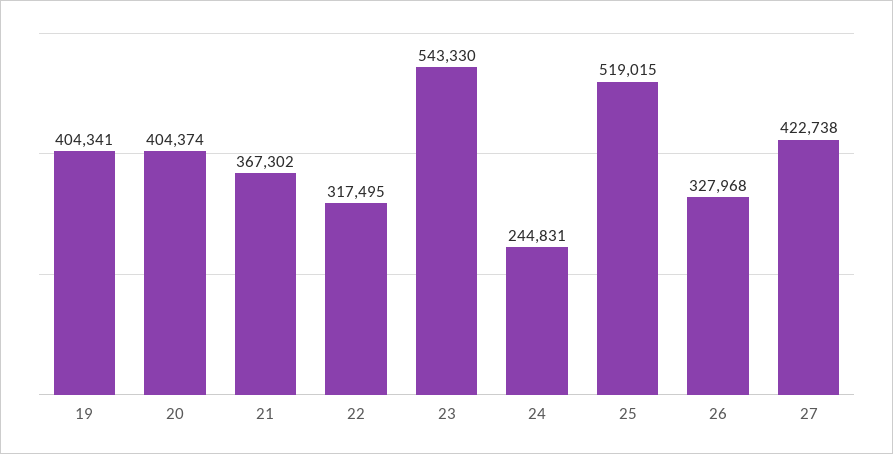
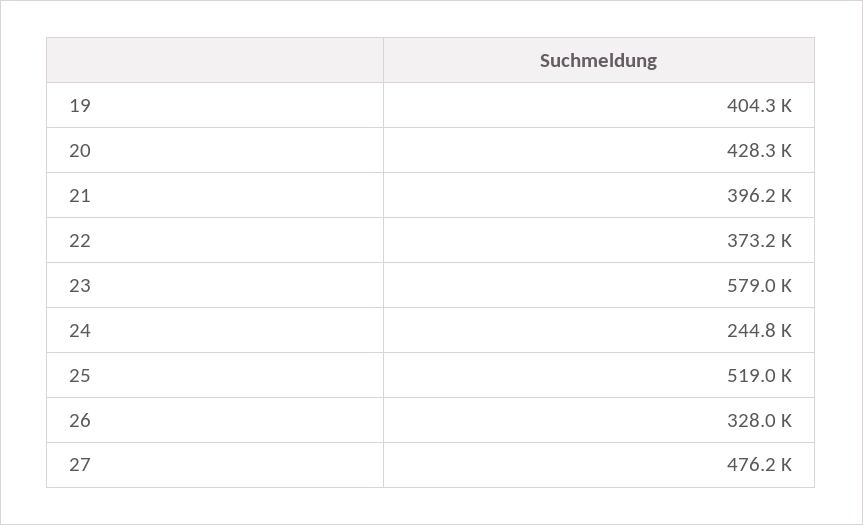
20: 404374 -> 428300
21: 367302 -> 396200
22: 317495 -> 373200
23: 543330 -> 579000
27: 422738 -> 476200

